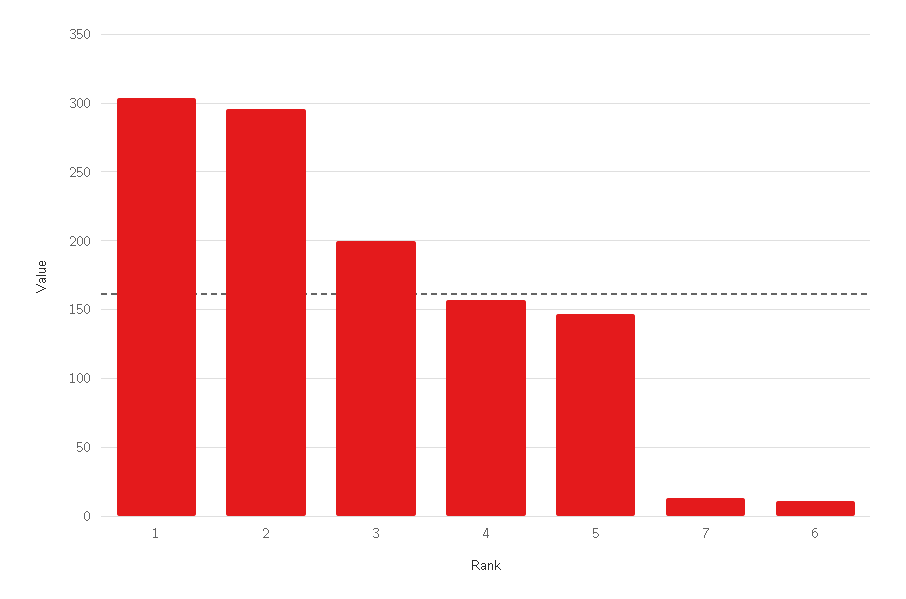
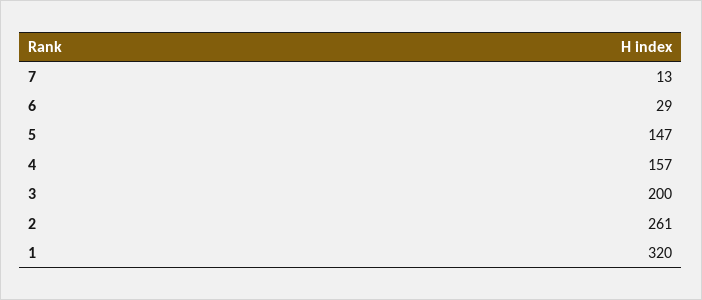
1: 305 -> 320
2: 295 -> 261
6: 10 -> 29

